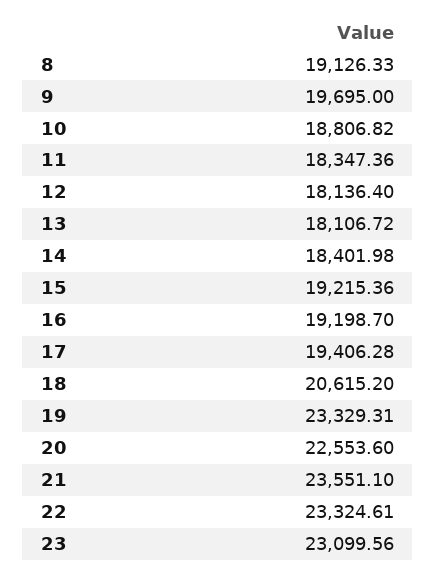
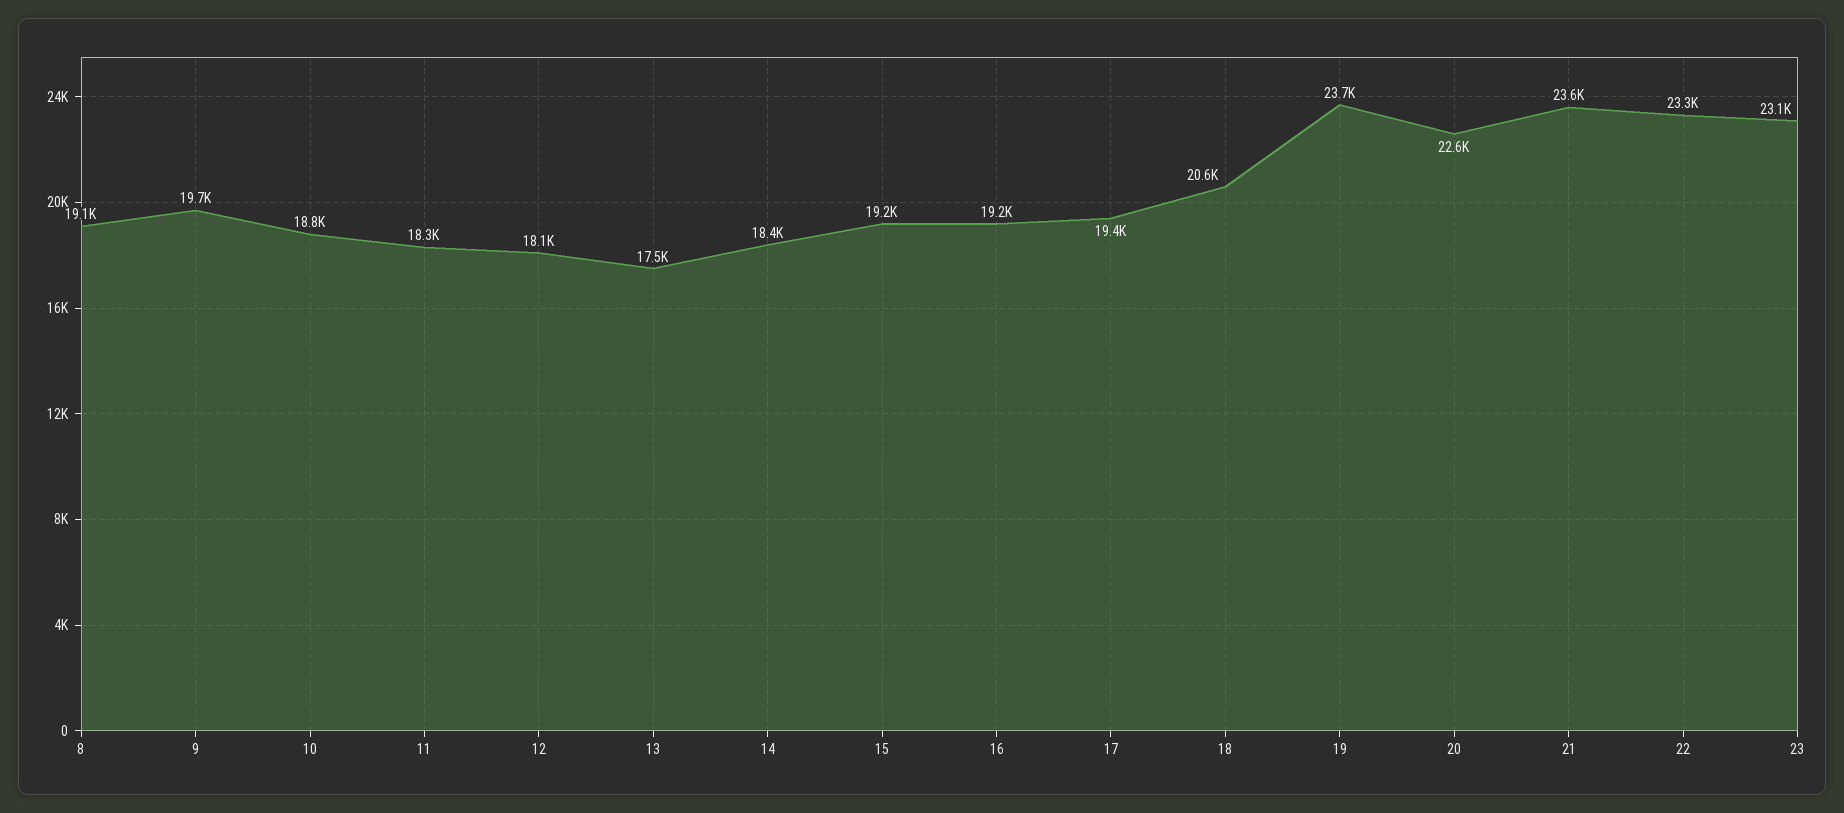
13: 18106.72 -> 17500
19: 23329.31 -> 23700

